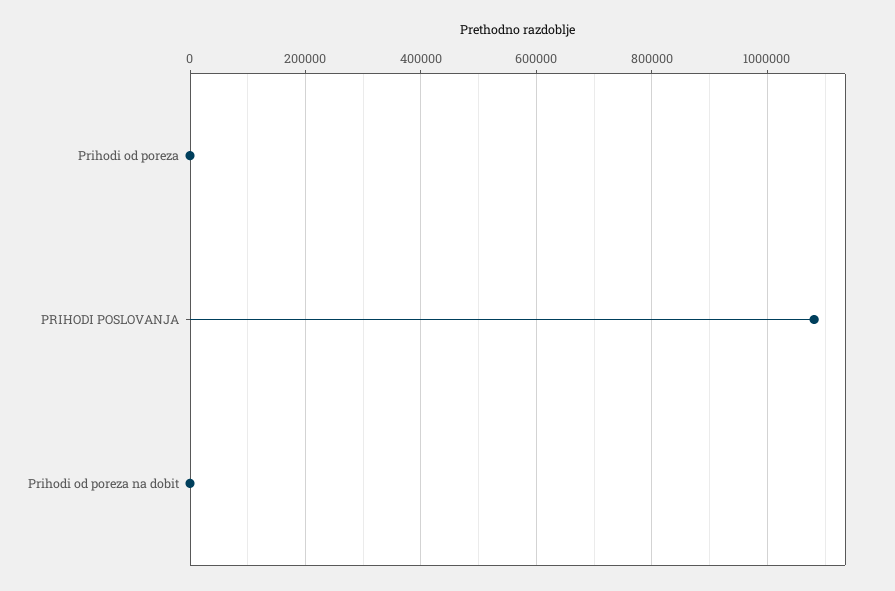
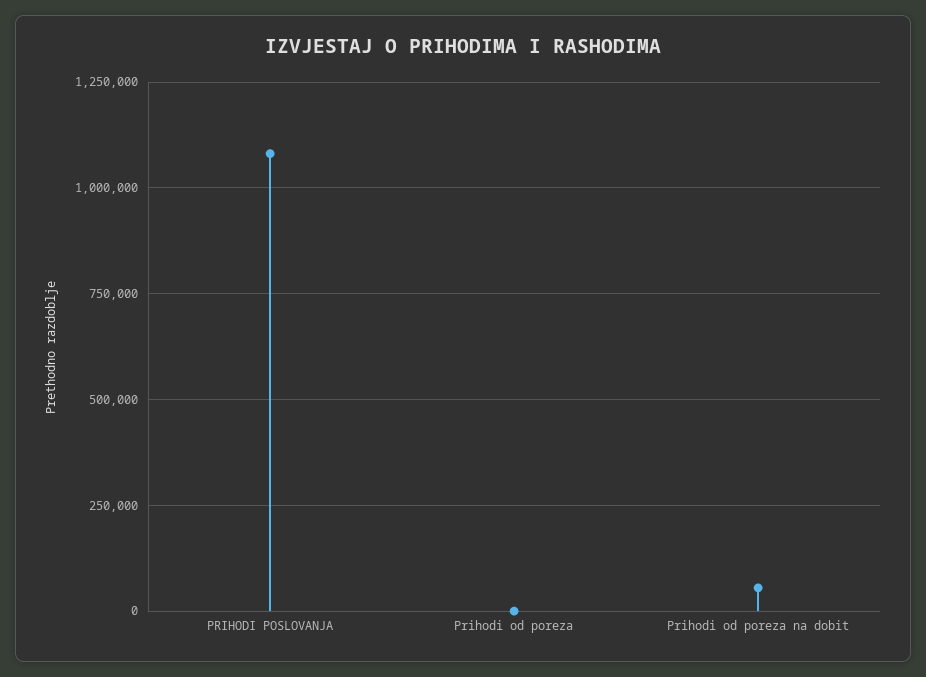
Prihodi od poreza na dobit: 0 -> 50000

